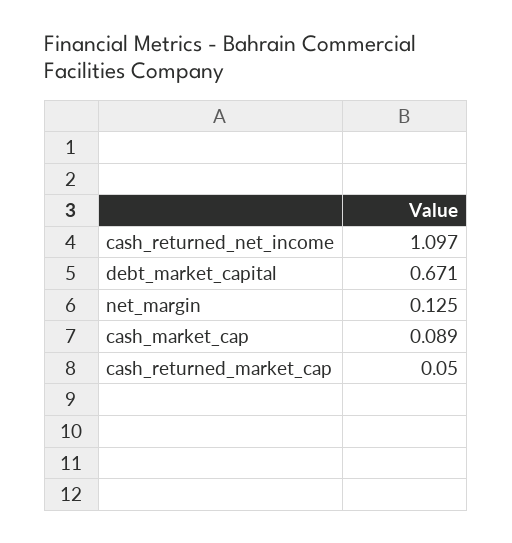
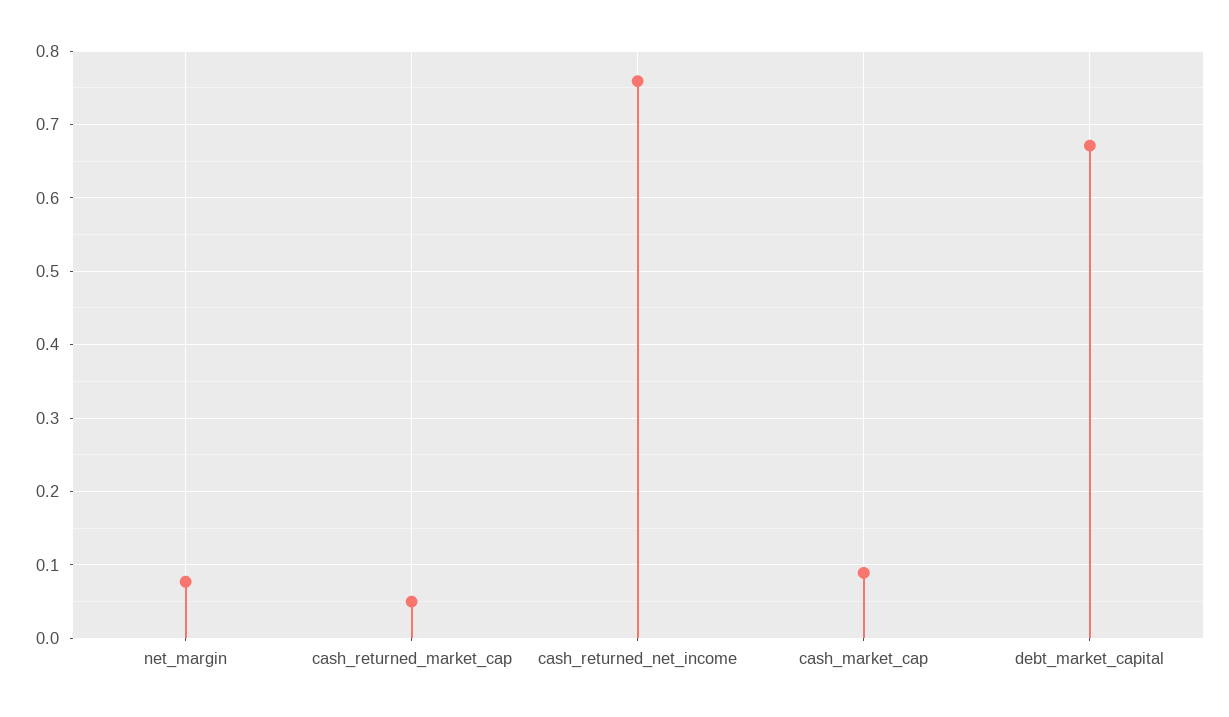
cash_returned_net_income: 1.097 -> 0.76
net_margin: 0.125 -> 0.08

